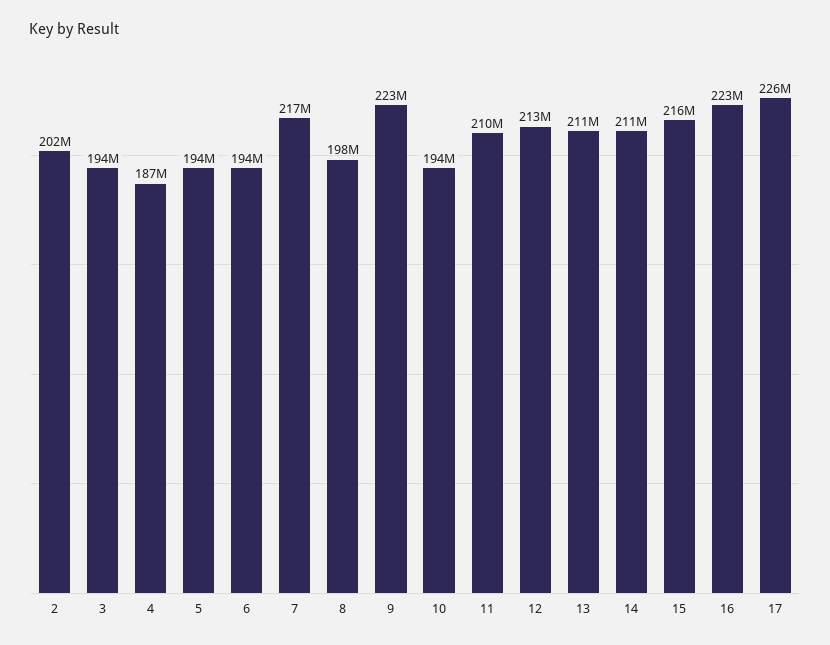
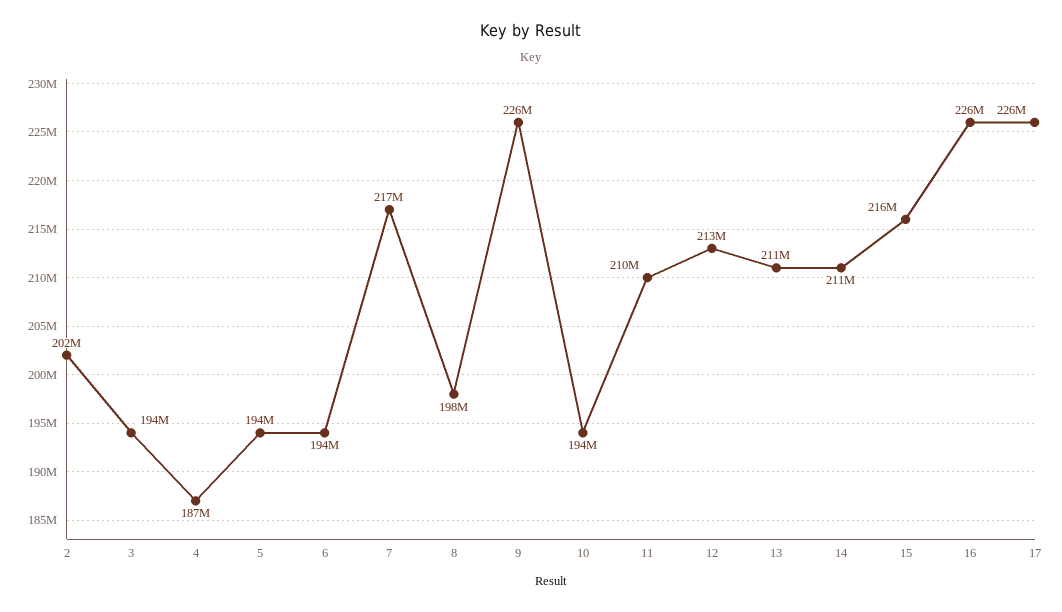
9: 223000000 -> 226000000
16: 223000000 -> 226000000

